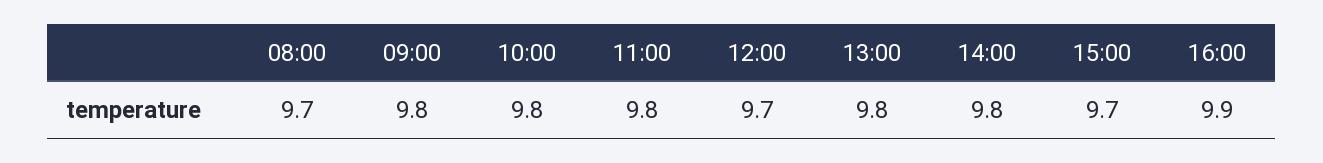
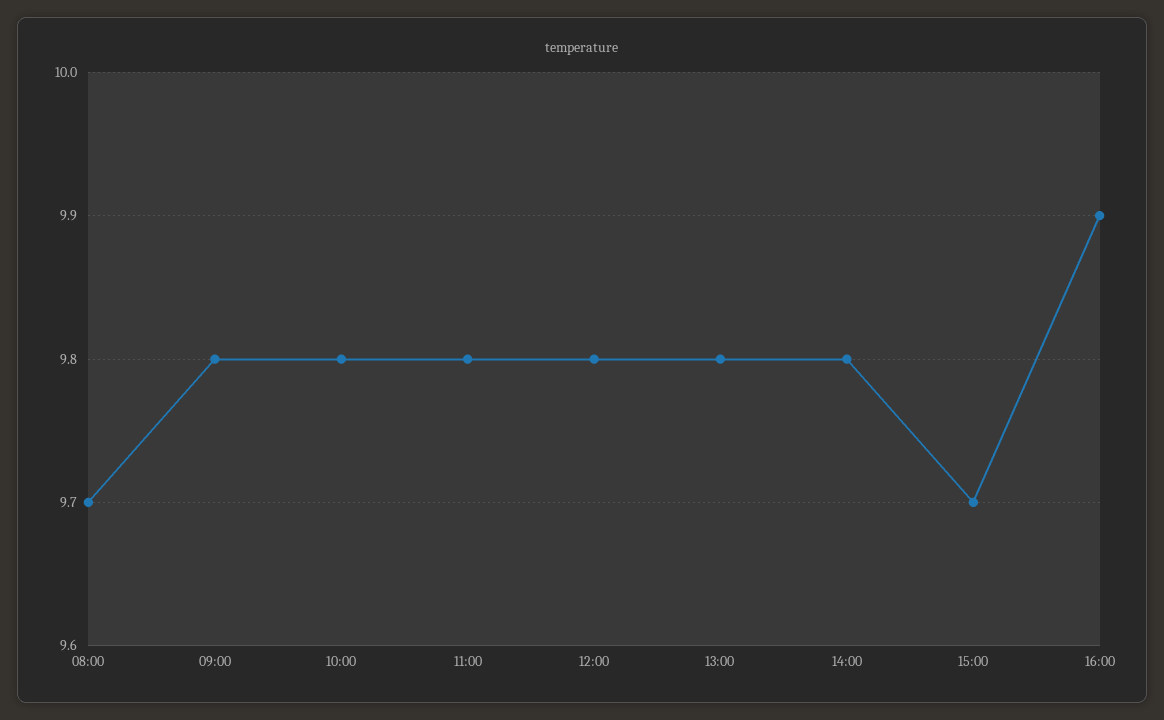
12:00: 9.7 -> 9.8

